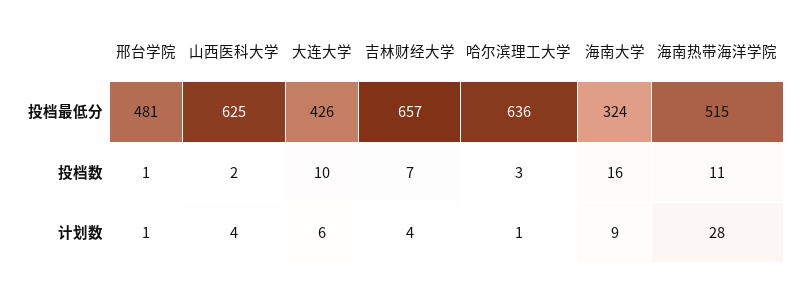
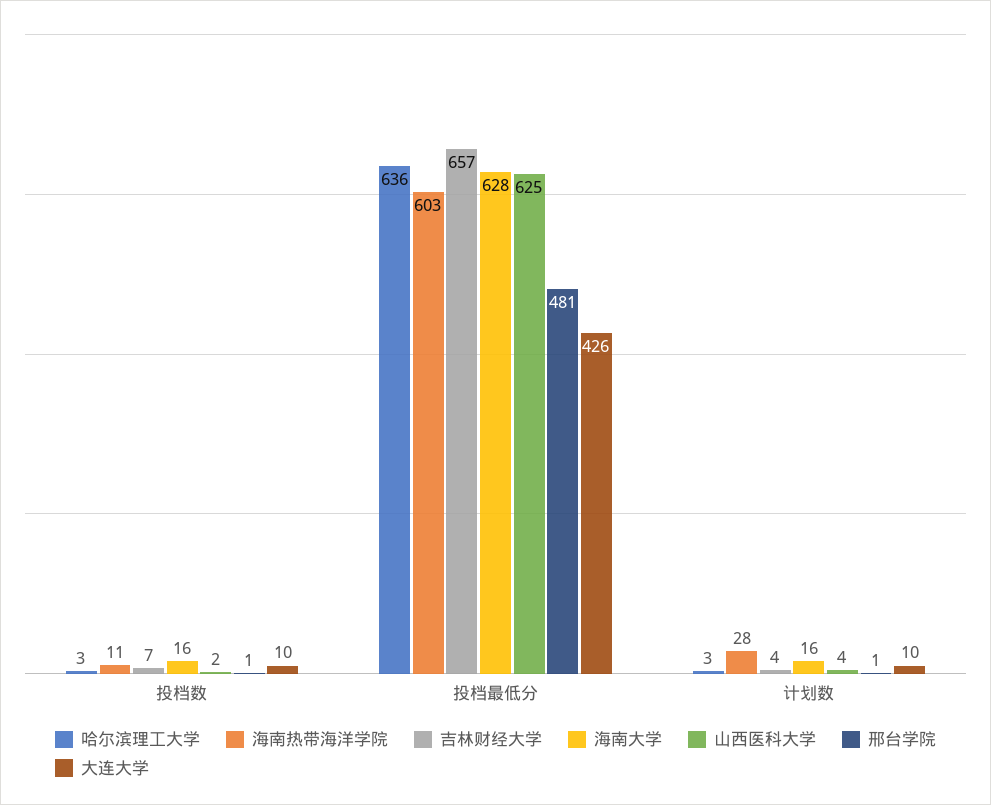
海南大学, 投档最低分: 324 -> 628
海南热带海洋学院, 投档最低分: 515 -> 603
大连大学, 计划数: 6 -> 10
哈尔滨理工大学, 计划数: 1 -> 3
海南大学, 计划数: 9 -> 16

